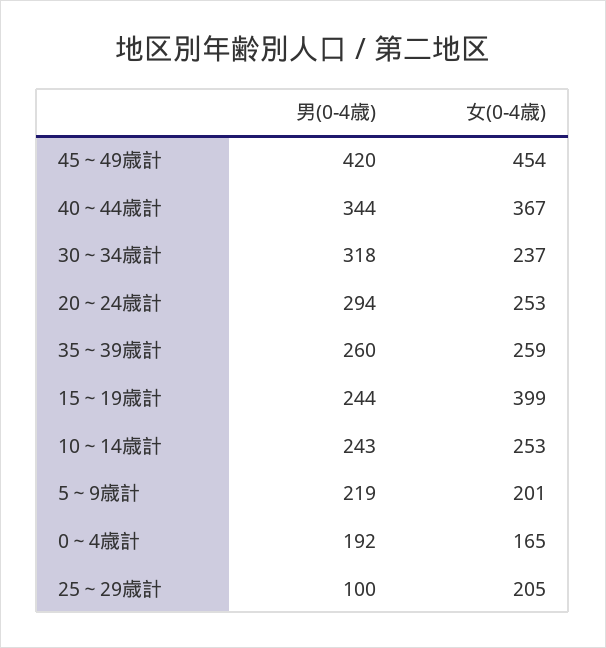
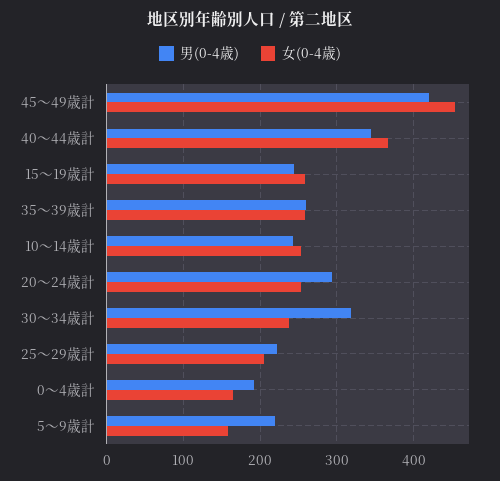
女(0-4歳), 15～19歳計: 399 -> 260
女(0-4歳), 5～9歳計: 201 -> 160
男(0-4歳), 25～29歳計: 100 -> 220

